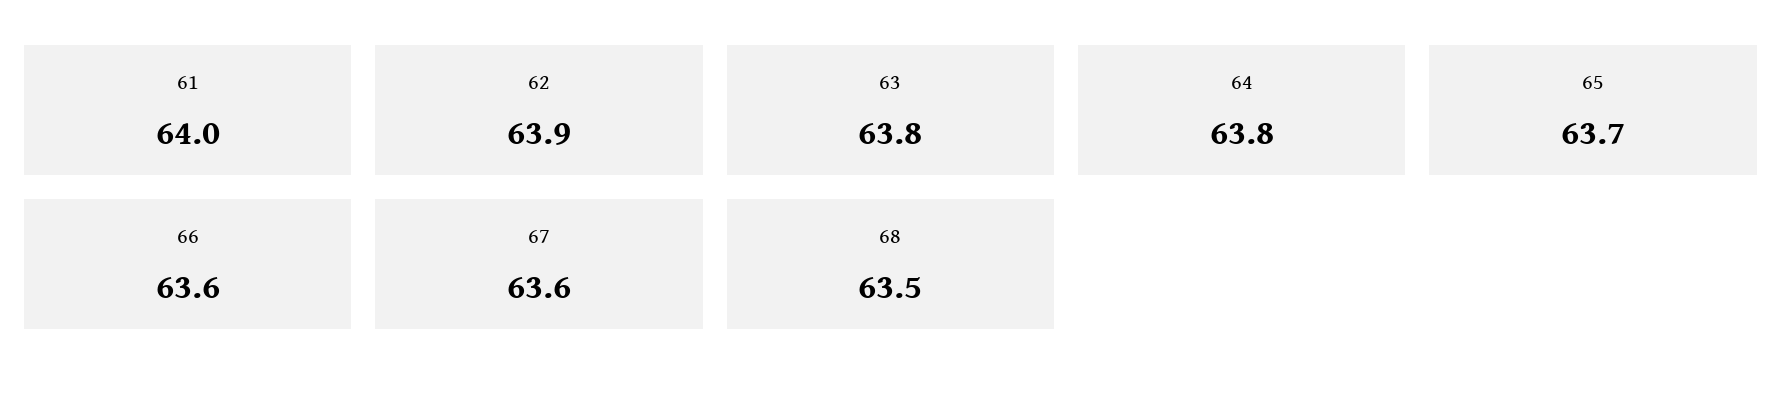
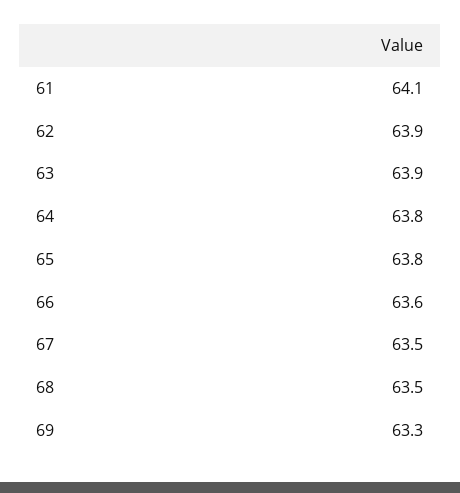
61: 64 -> 64.1
63: 63.8 -> 63.9
65: 63.7 -> 63.8
67: 63.6 -> 63.5
69: none -> 63.3

